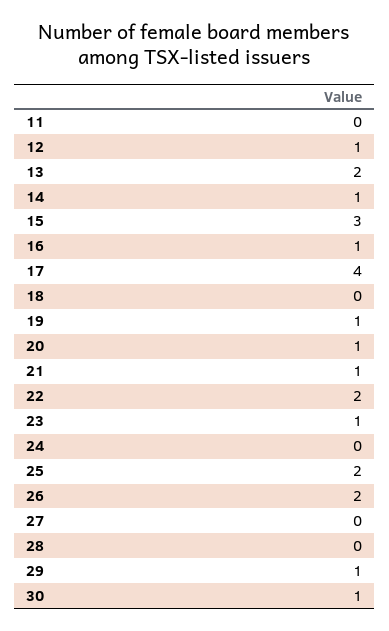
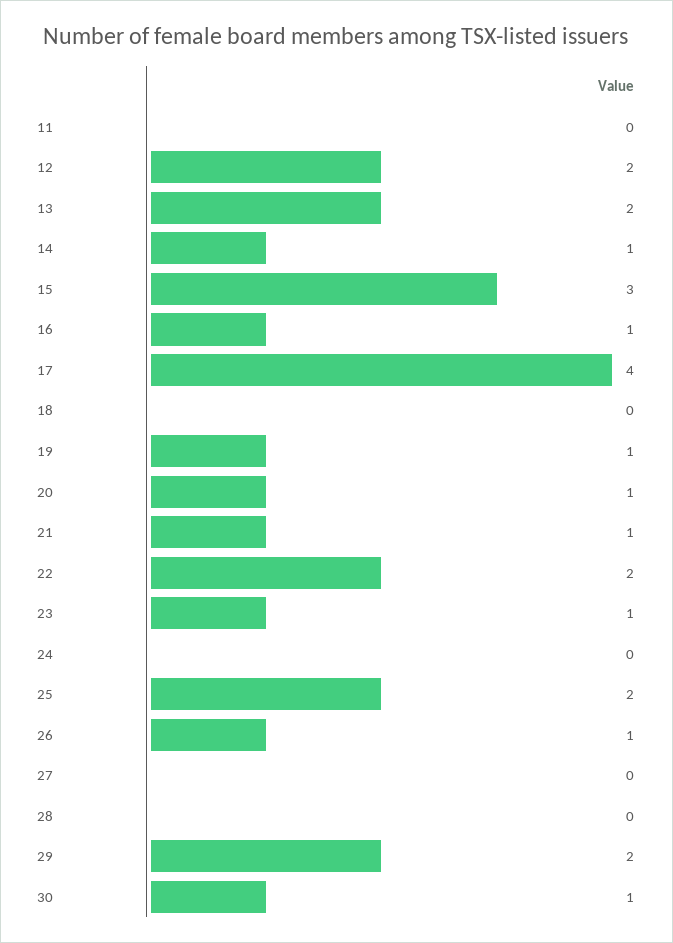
12: 1 -> 2
26: 2 -> 1
29: 1 -> 2

